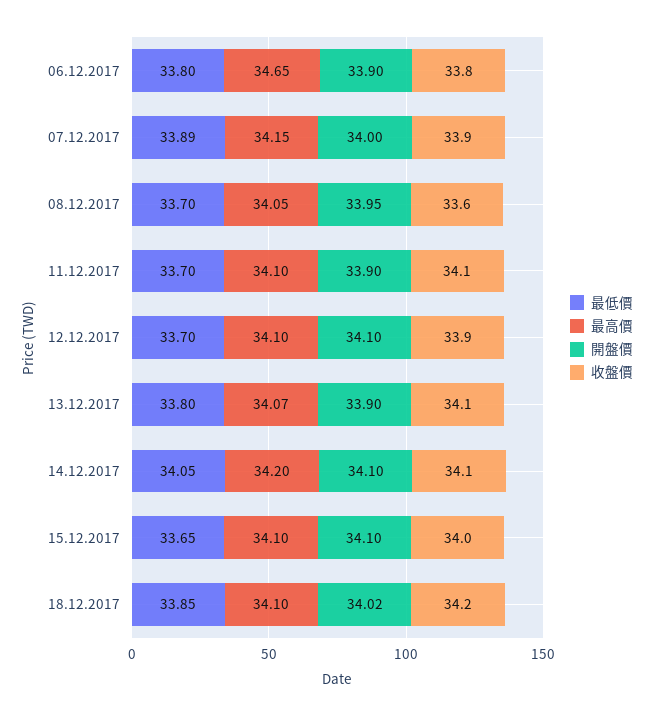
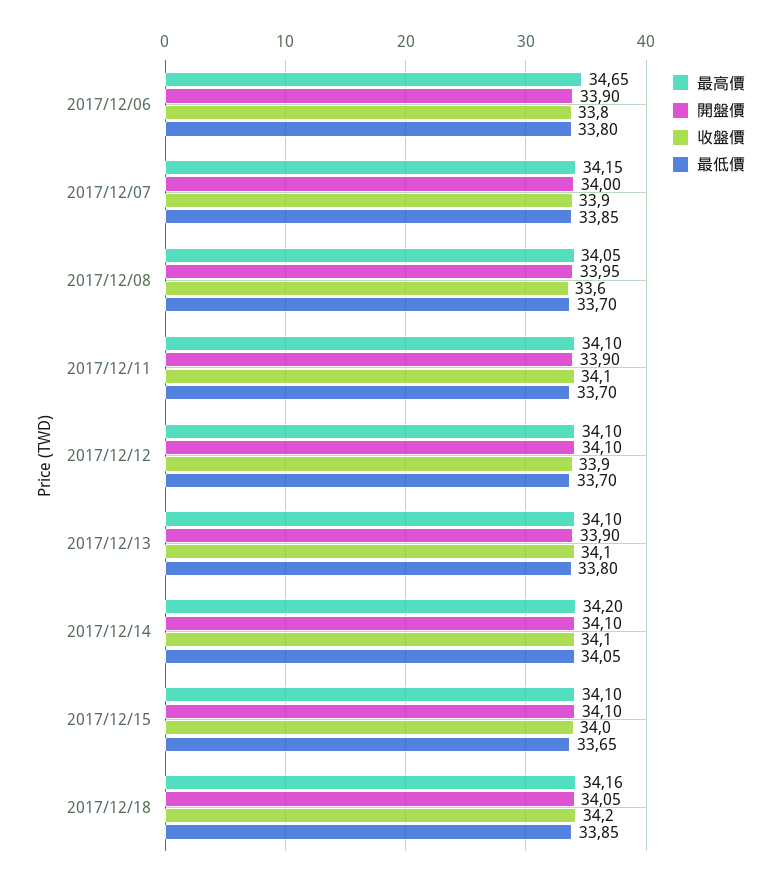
最低價, 07.12.2017: 33.89 -> 33.85
最高價, 13.12.2017: 34.07 -> 34.1
最高價, 18.12.2017: 34.1 -> 34.16
開盤價, 18.12.2017: 34.02 -> 34.05

